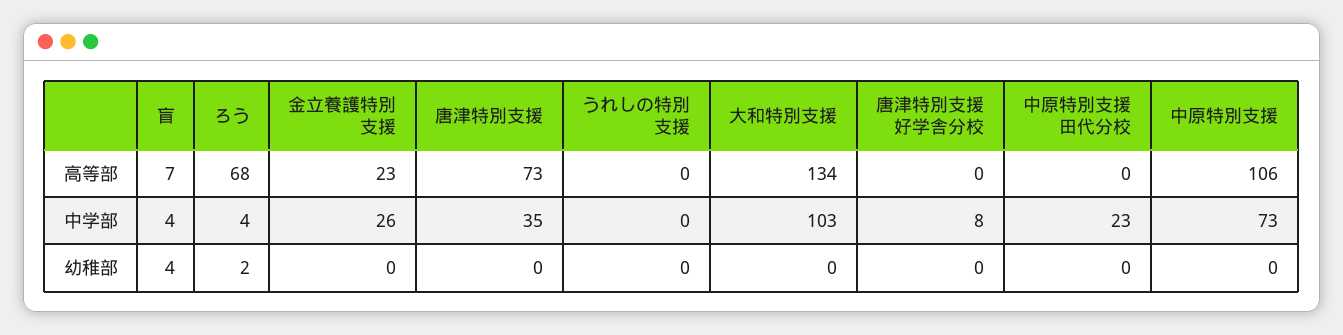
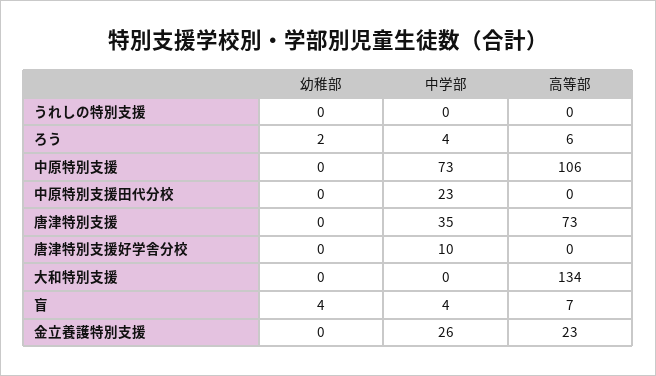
ろう, 高等部: 68 -> 6
大和特別支援, 中学部: 103 -> 0
唐津特別支援好学舎分校, 中学部: 8 -> 10

